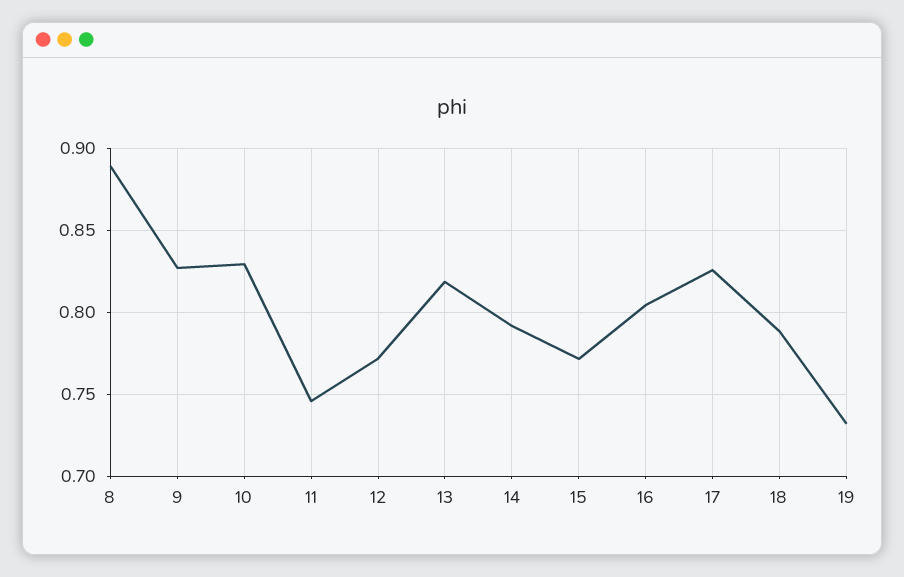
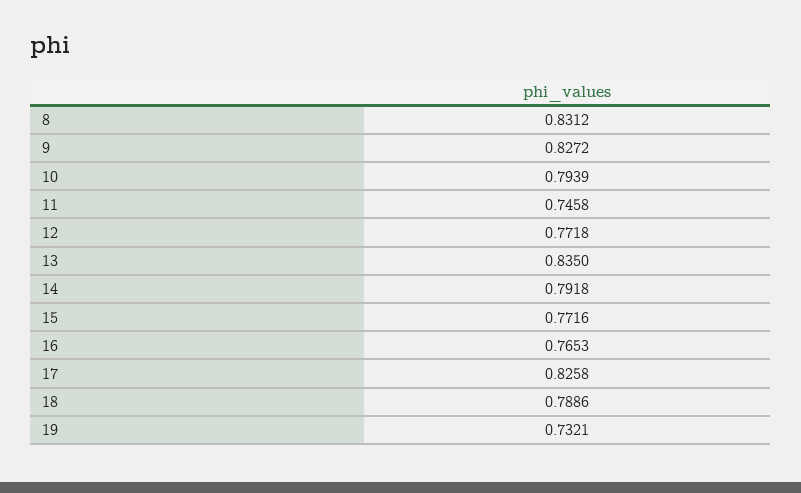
8: 0.89 -> 0.8312
10: 0.83 -> 0.7939
13: 0.82 -> 0.835
16: 0.805 -> 0.7653

